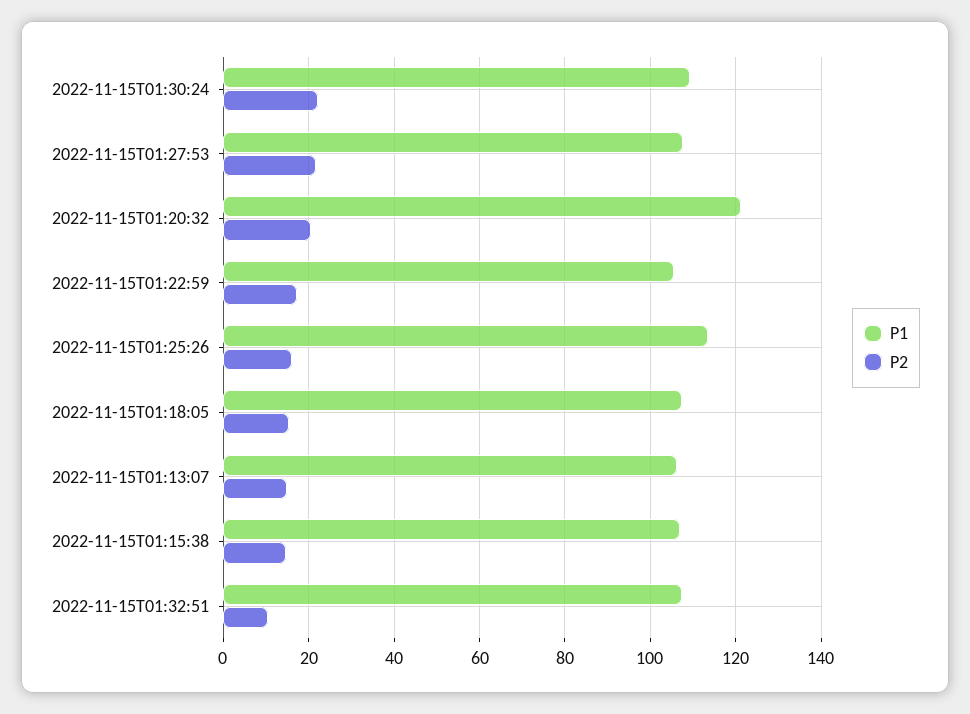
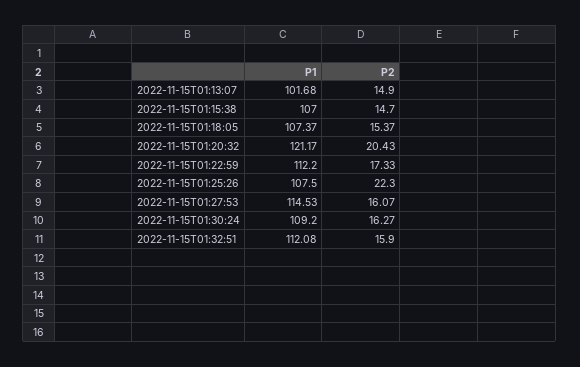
P2, 2022-11-15T01:30:24: 22 -> 16.27
P1, 2022-11-15T01:27:53: 108 -> 114.53
P2, 2022-11-15T01:27:53: 22 -> 16.07
P1, 2022-11-15T01:22:59: 106 -> 112.2
P1, 2022-11-15T01:25:26: 114 -> 107.5
P2, 2022-11-15T01:25:26: 16 -> 22.3
P1, 2022-11-15T01:13:07: 106 -> 101.68
P1, 2022-11-15T01:32:51: 108 -> 112.08
P2, 2022-11-15T01:32:51: 10 -> 15.9

